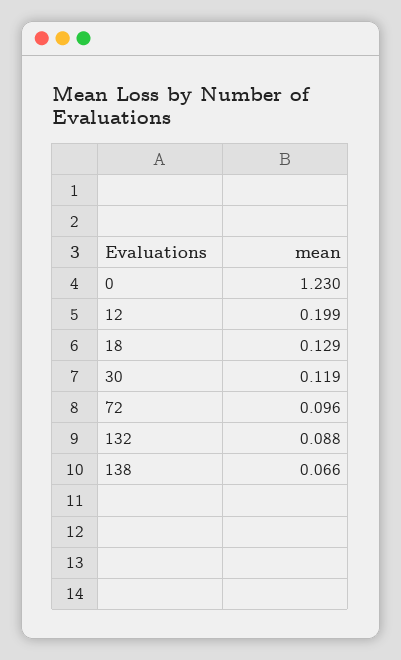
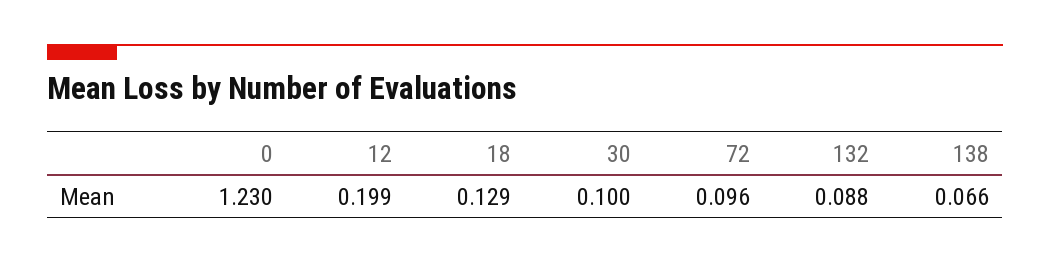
30: 0.119 -> 0.1

